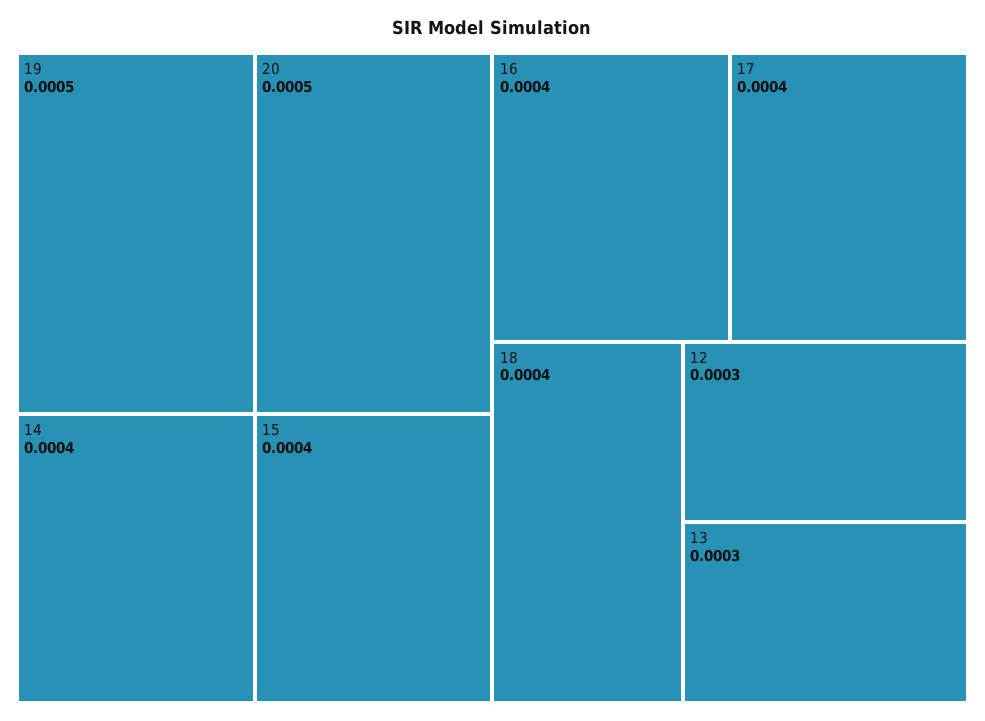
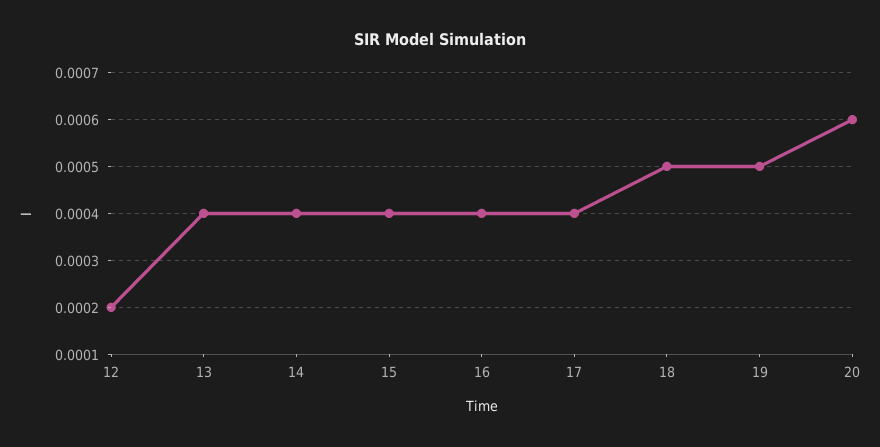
20: 0.0005 -> 0.0006
18: 0.0004 -> 0.0005
12: 0.0003 -> 0.0002
13: 0.0003 -> 0.0004

